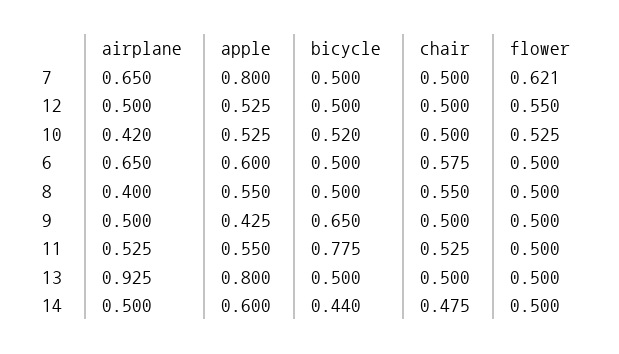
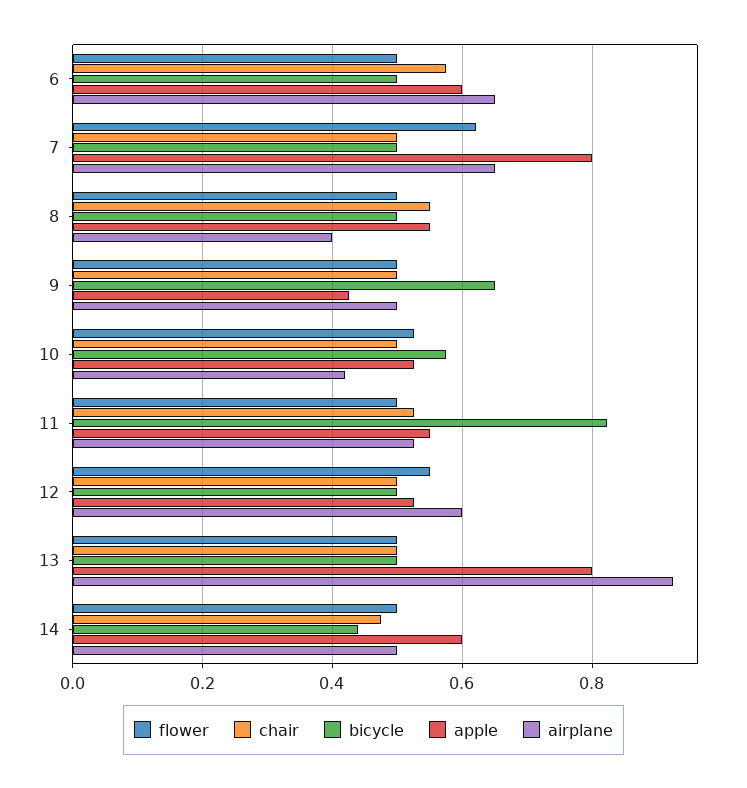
airplane, 12: 0.5 -> 0.6
bicycle, 10: 0.52 -> 0.58
bicycle, 11: 0.775 -> 0.82

